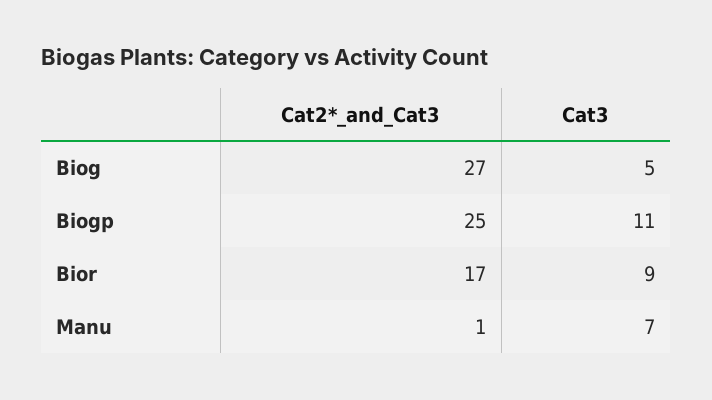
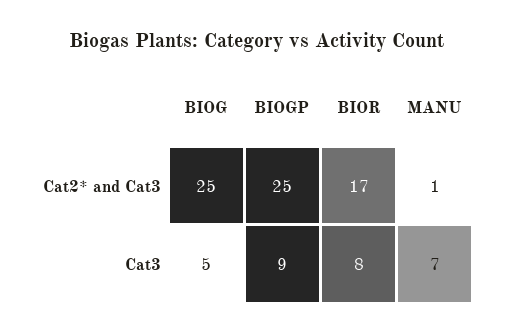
Cat2*_and_Cat3, Biog: 27 -> 25
Cat3, Biogp: 11 -> 9
Cat3, Bior: 9 -> 8

